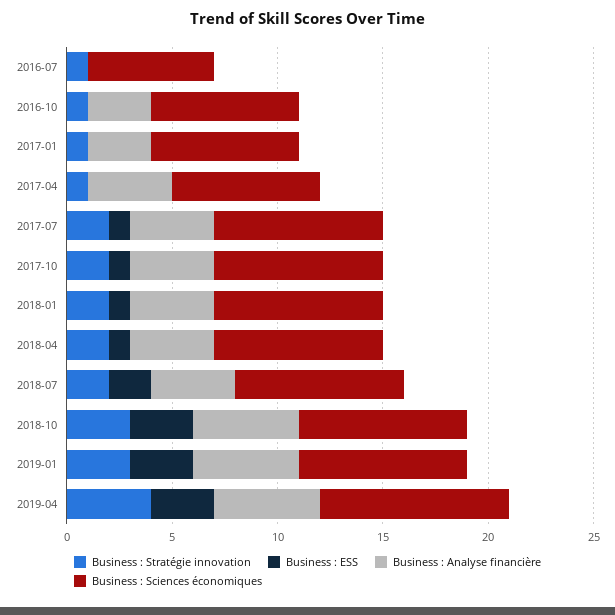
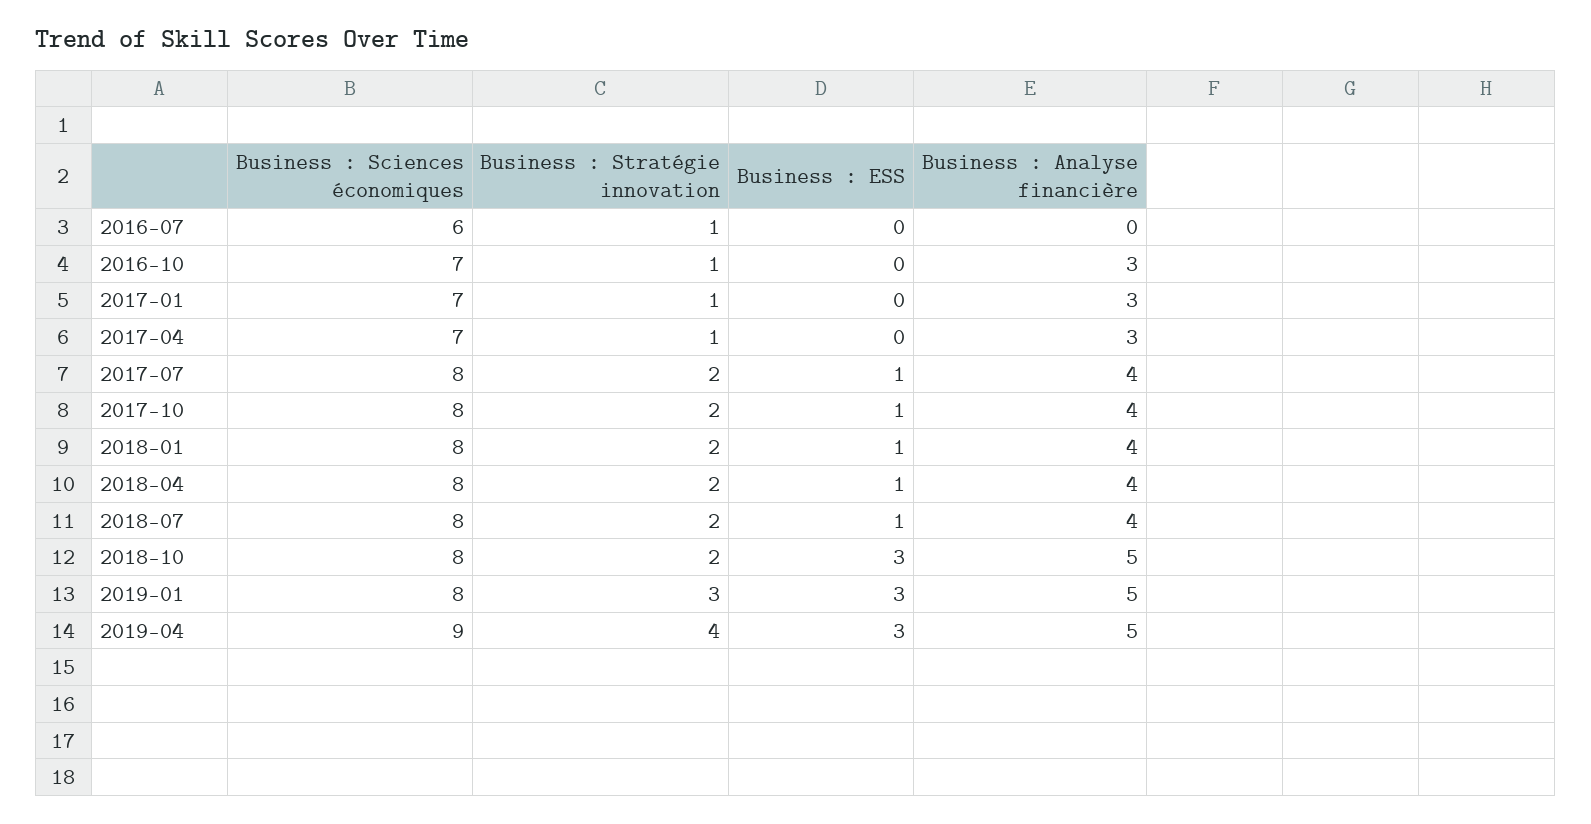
Business : Analyse financière, 2017-04: 4 -> 3
Business : ESS, 2018-07: 2 -> 1
Business : Stratégie innovation, 2018-10: 3 -> 2

